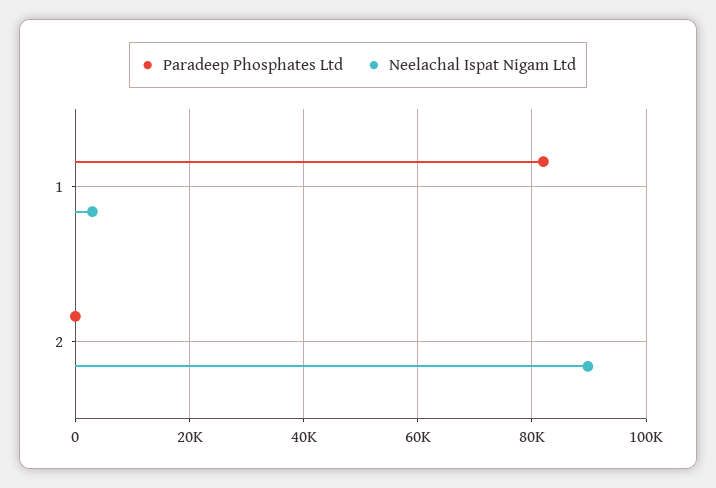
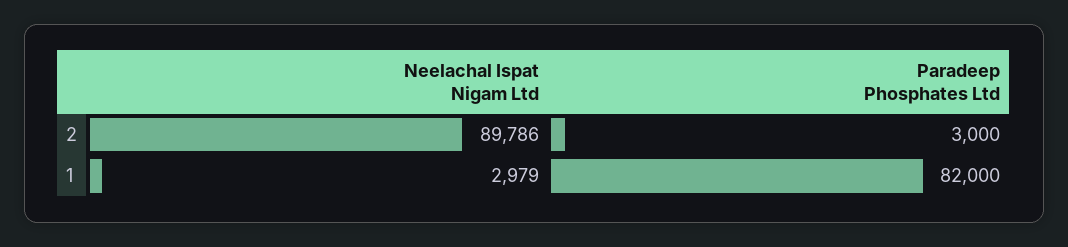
Paradeep Phosphates Ltd, 2: 0 -> 3000

